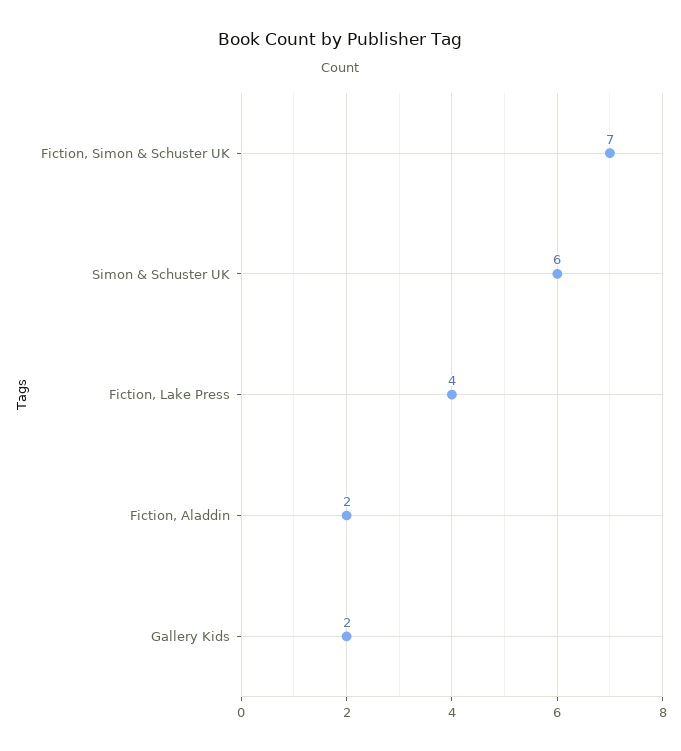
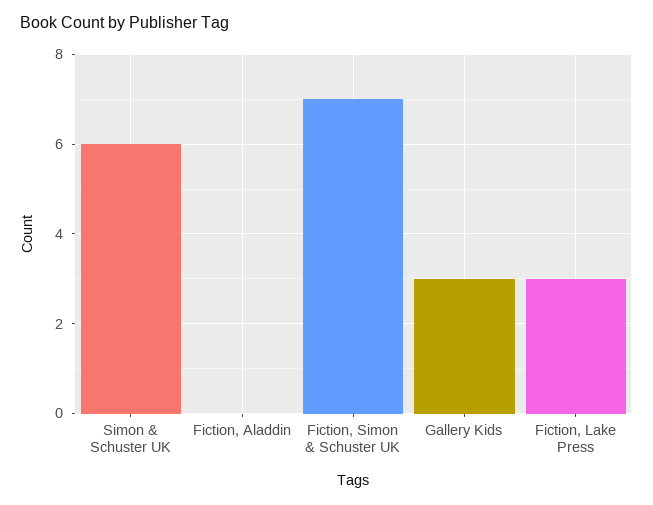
Fiction, Lake Press: 4 -> 3
Fiction, Aladdin: 2 -> 0
Gallery Kids: 2 -> 3

